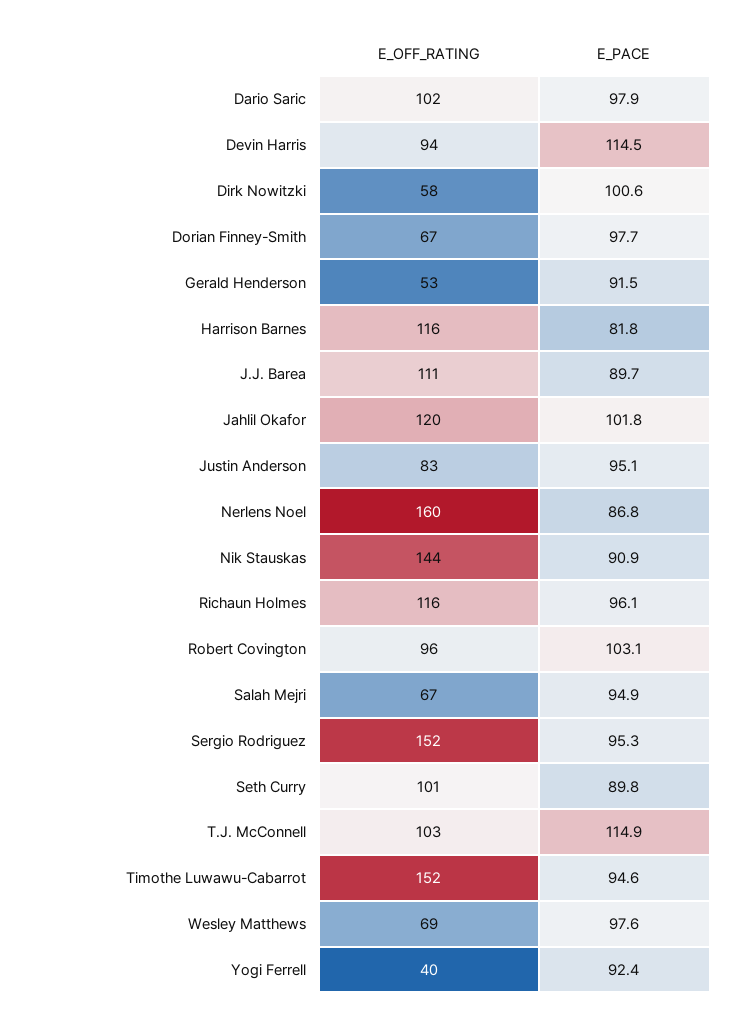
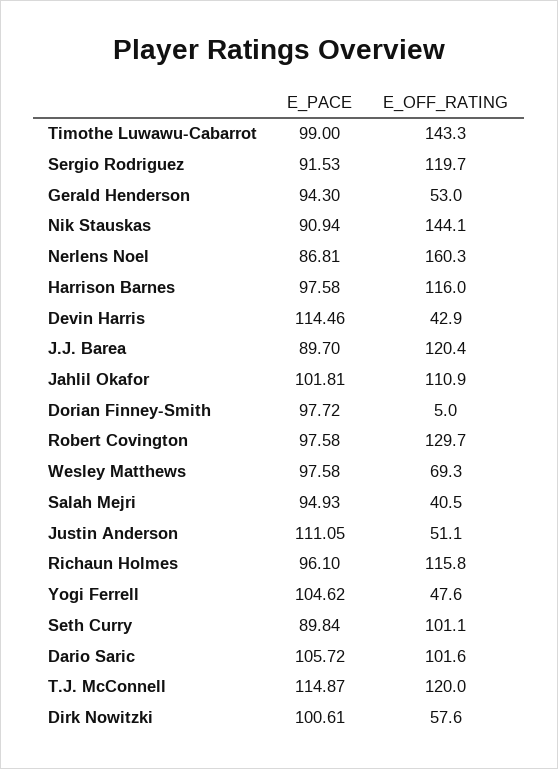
E_PACE, Dario Saric: 97.9 -> 105.72
E_OFF_RATING, Devin Harris: 94 -> 42.9
E_OFF_RATING, Dorian Finney-Smith: 67 -> 5
E_PACE, Gerald Henderson: 91.5 -> 94.3
E_PACE, Harrison Barnes: 81.8 -> 97.58
E_OFF_RATING, J.J. Barea: 111 -> 120.4
E_OFF_RATING, Jahlil Okafor: 120 -> 110.9
E_OFF_RATING, Justin Anderson: 83 -> 51.1
E_PACE, Justin Anderson: 95.1 -> 111.05
E_OFF_RATING, Robert Covington: 96 -> 129.7
E_PACE, Robert Covington: 103.1 -> 97.58
E_OFF_RATING, Salah Mejri: 67 -> 40.5
E_OFF_RATING, Sergio Rodriguez: 152 -> 119.7
E_PACE, Sergio Rodriguez: 95.3 -> 91.53
E_OFF_RATING, T.J. McConnell: 103 -> 120
E_OFF_RATING, Timothe Luwawu-Cabarrot: 152 -> 143.3
E_PACE, Timothe Luwawu-Cabarrot: 94.6 -> 99
E_OFF_RATING, Yogi Ferrell: 40 -> 47.6
E_PACE, Yogi Ferrell: 92.4 -> 104.62

